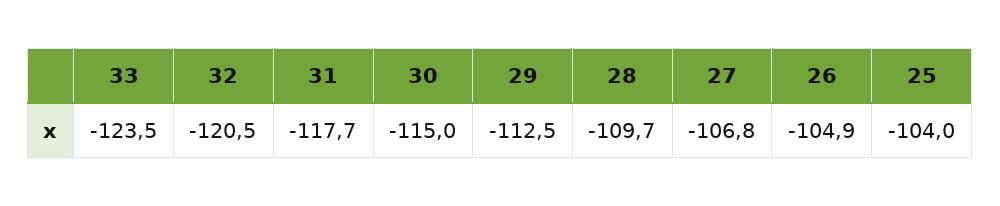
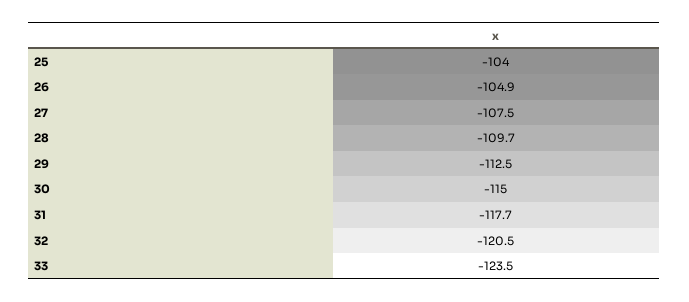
27: -106.8 -> -107.5

